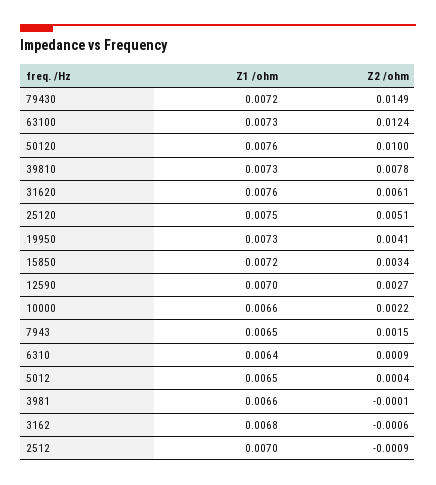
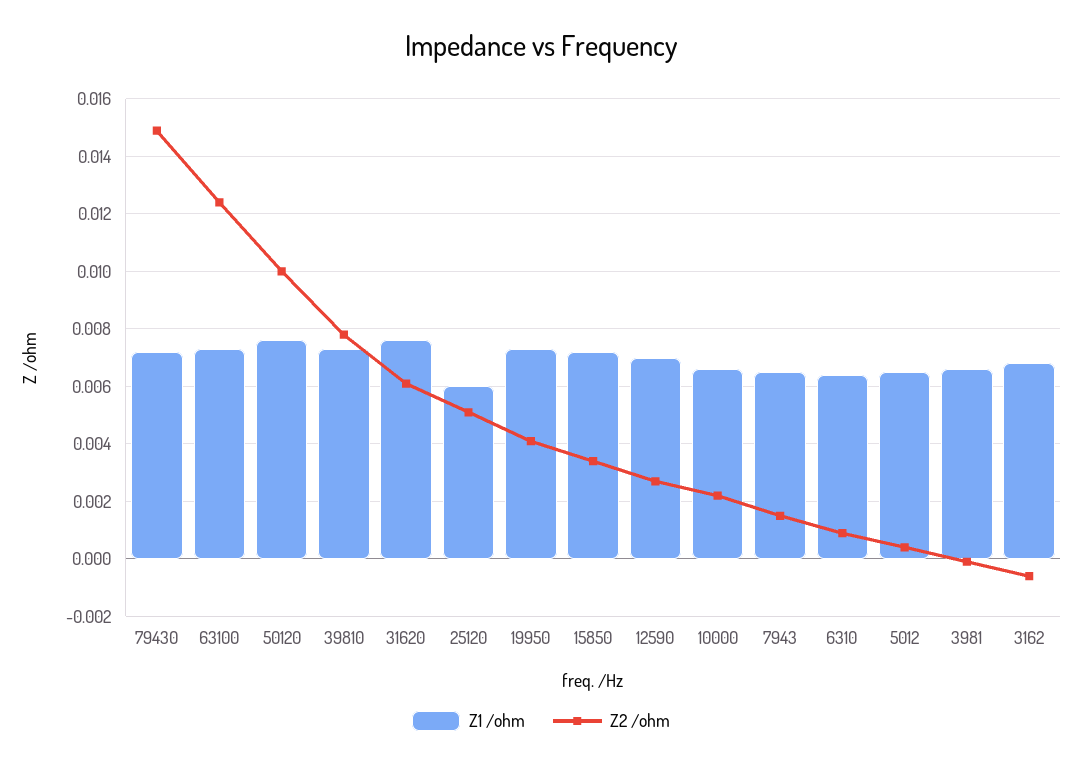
Z1 /ohm, 25120: 0.0075 -> 0.006
Z1 /ohm, 2512: 0.007 -> none
Z2 /ohm, 2512: -0.0009 -> none

